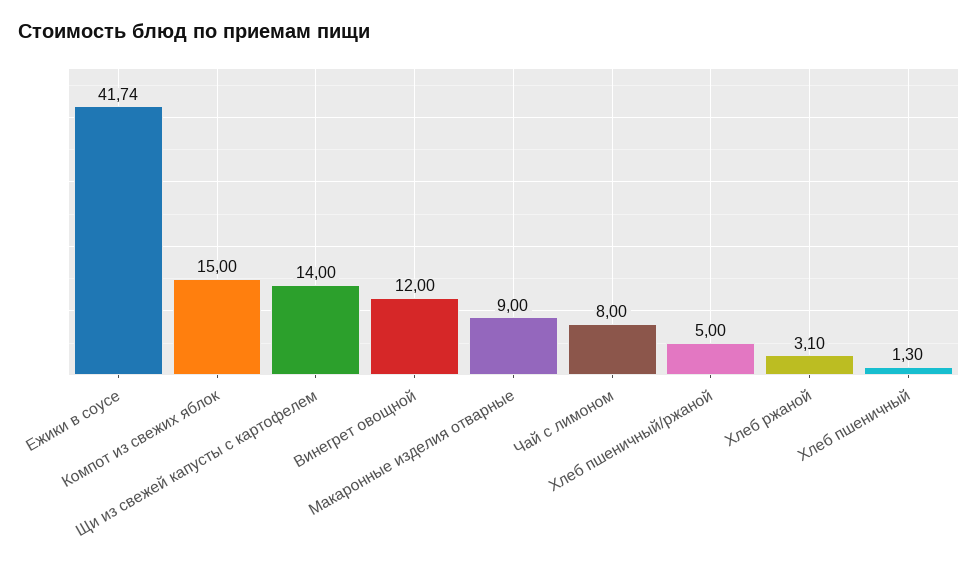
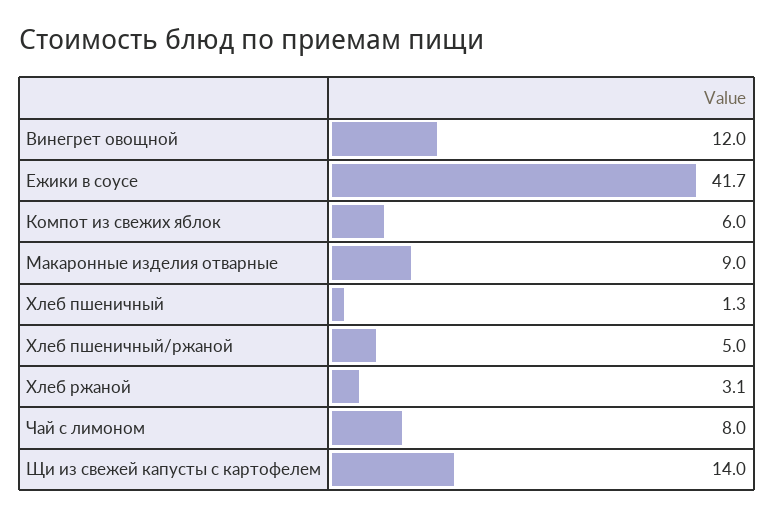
Компот из свежих яблок: 15 -> 6

